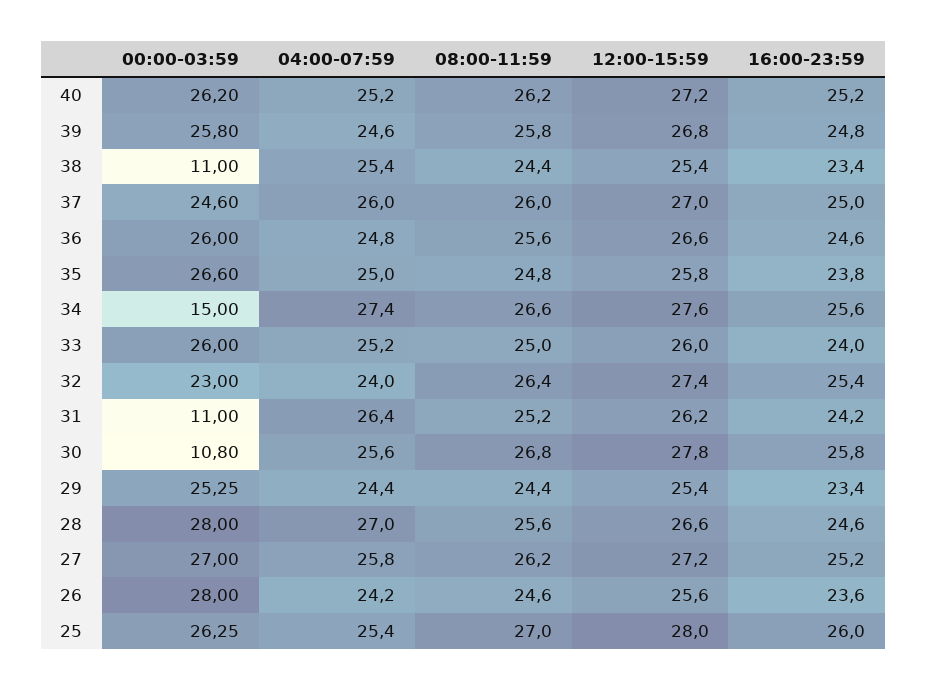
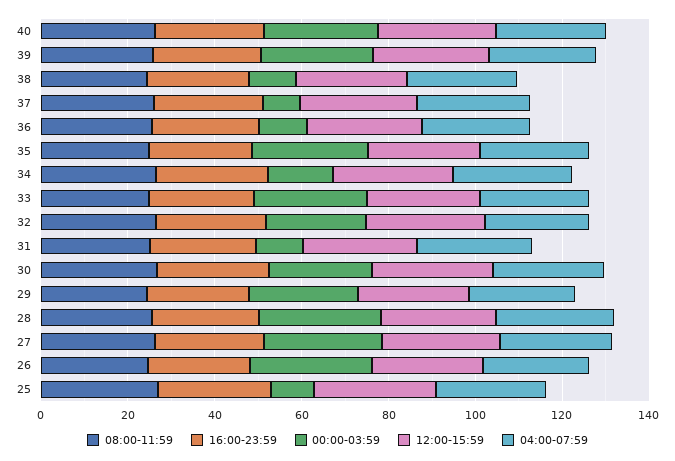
00:00-03:59, 37: 24.6 -> 10
00:00-03:59, 36: 26 -> 10
00:00-03:59, 30: 10.8 -> 25
00:00-03:59, 25: 26.25 -> 10

